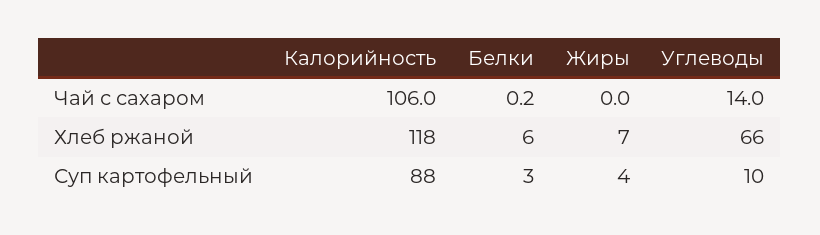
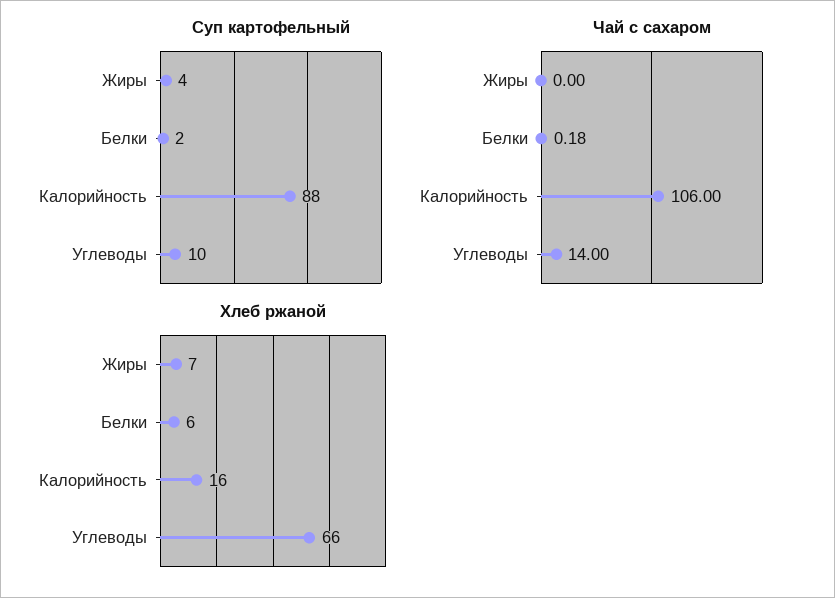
Хлеб ржаной, Калорийность: 118 -> 16
Суп картофельный, Белки: 3 -> 2

